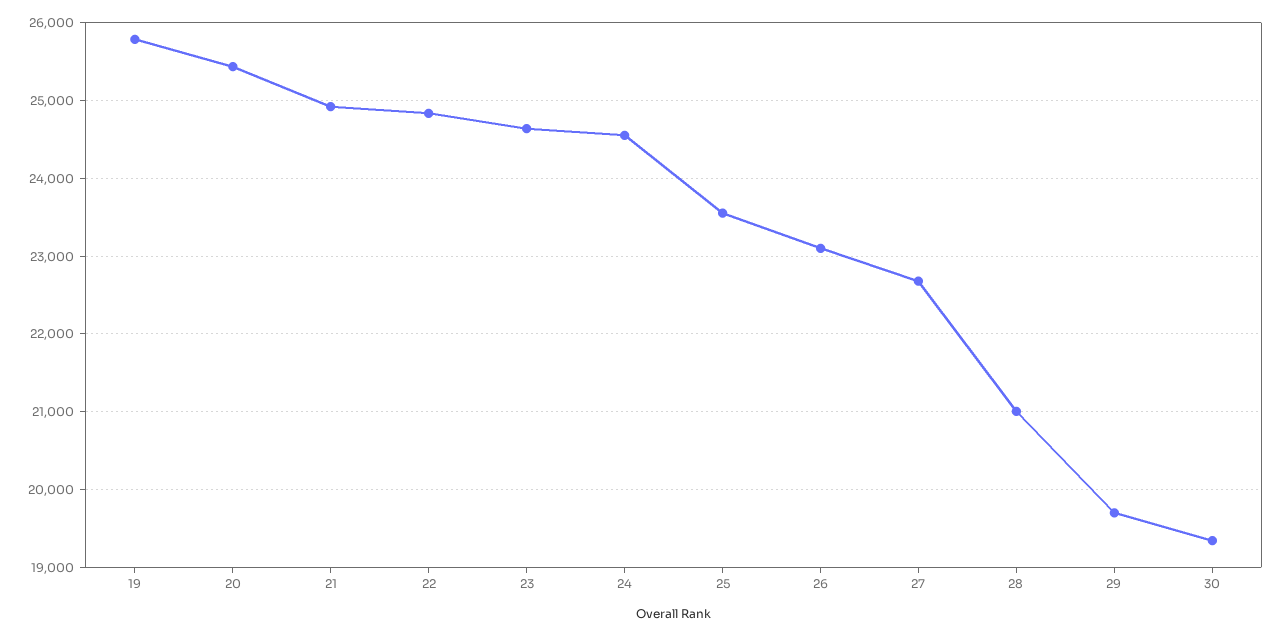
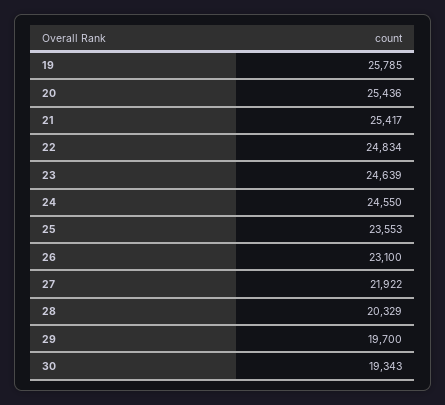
21: 24900 -> 25417
27: 22700 -> 21922
28: 21000 -> 20329

